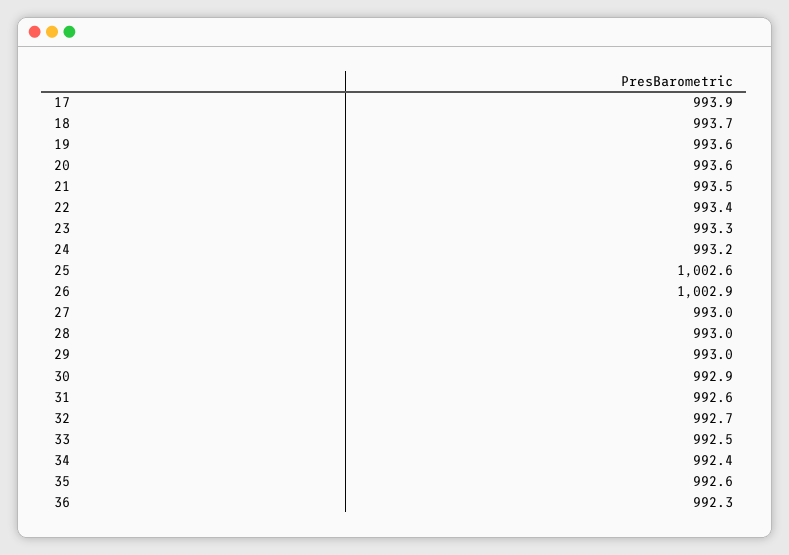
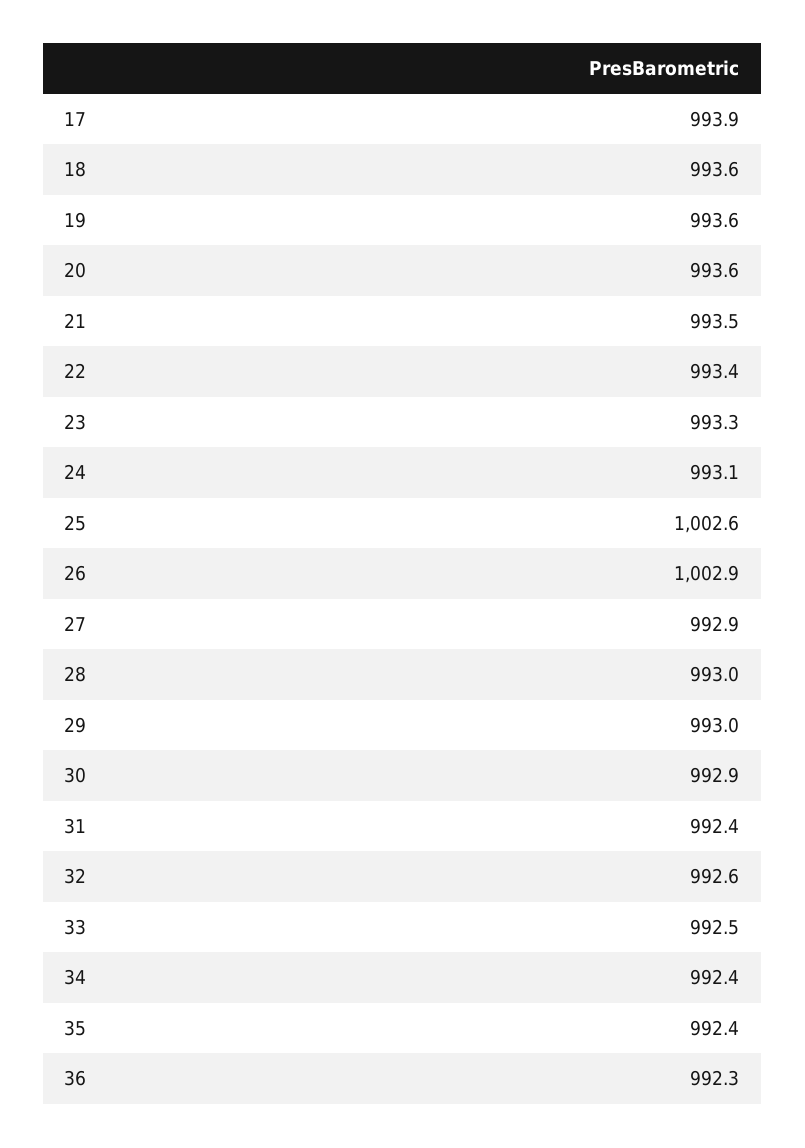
18: 993.7 -> 993.6
24: 993.2 -> 993.1
27: 993 -> 992.9
31: 992.6 -> 992.4
32: 992.7 -> 992.6
35: 992.6 -> 992.4

